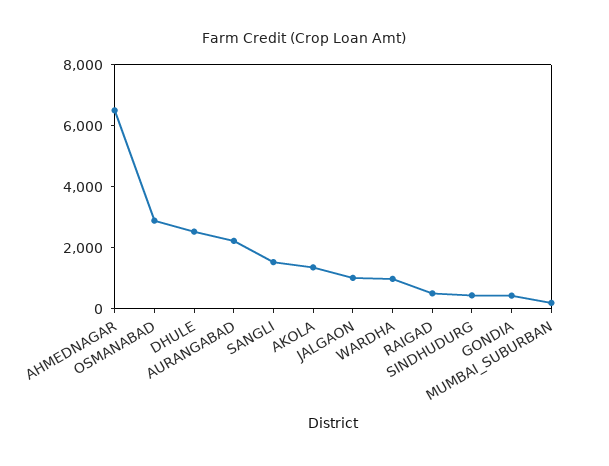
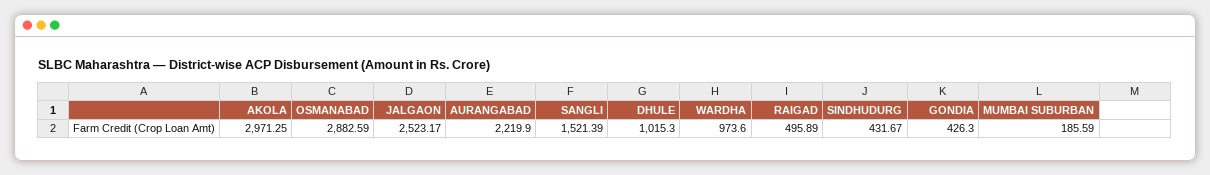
AHMEDNAGAR: 6500 -> none
DHULE: 2500 -> 1015.3
AKOLA: 1500 -> 2971.25
JALGAON: 1000 -> 2523.17

